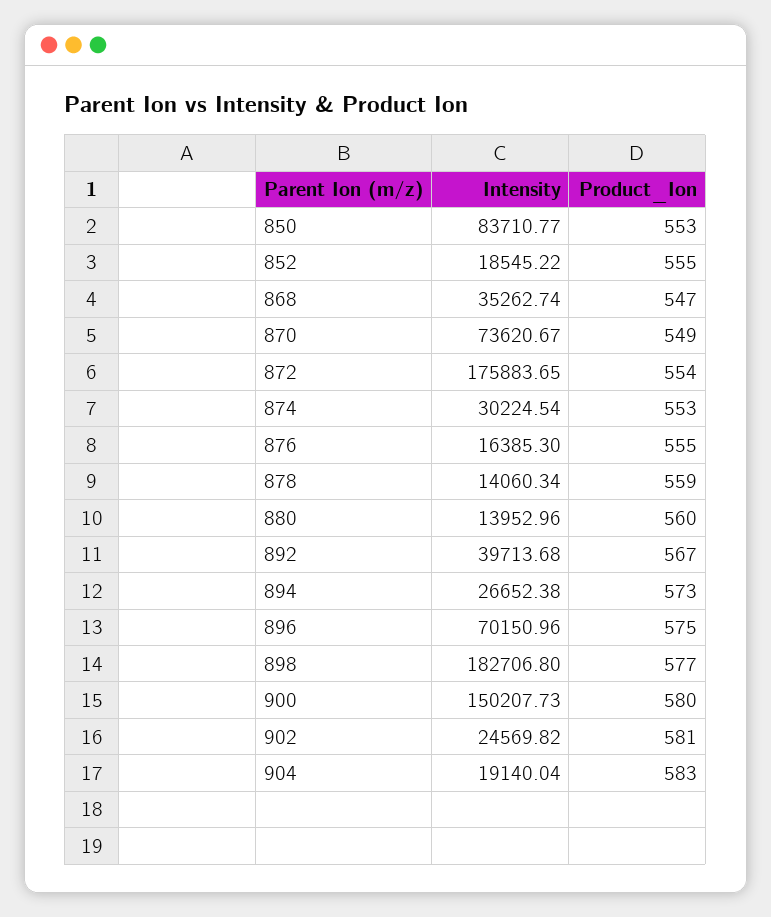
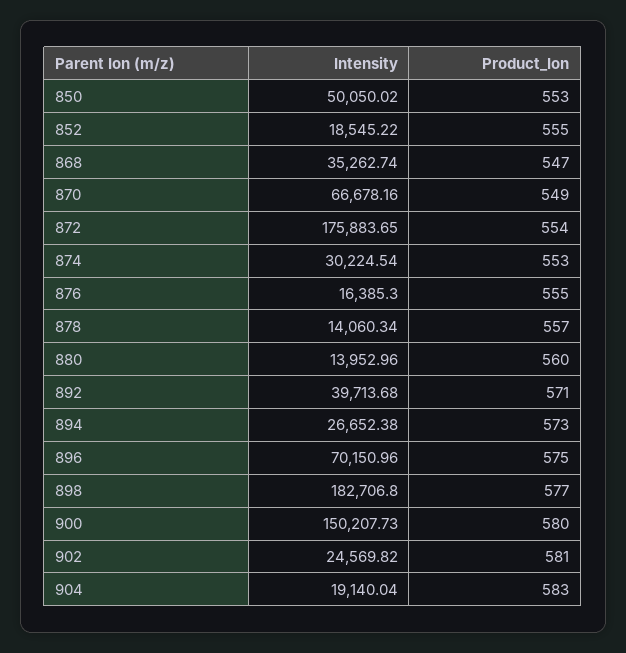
Intensity, 850: 83710.77 -> 50050.02
Intensity, 870: 73620.67 -> 66678.16
Product_Ion, 878: 559 -> 557
Product_Ion, 892: 567 -> 571

